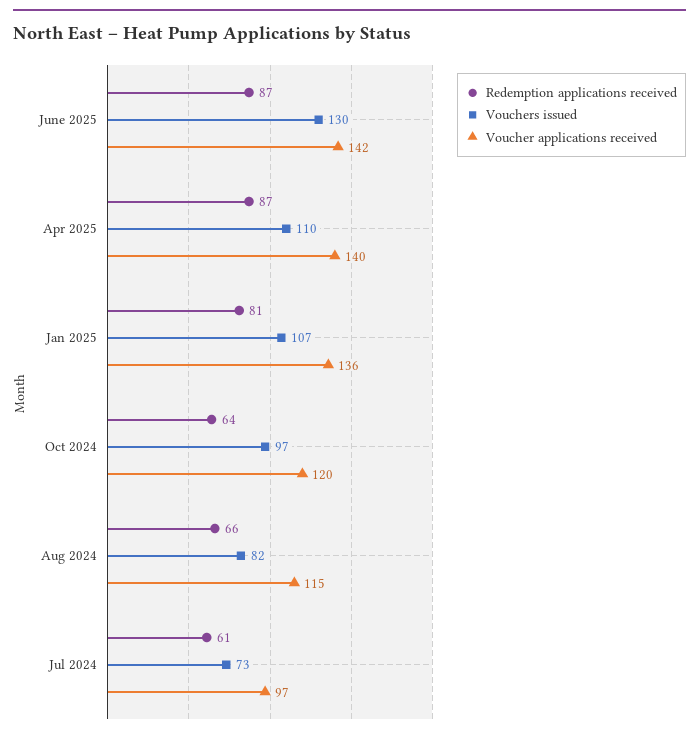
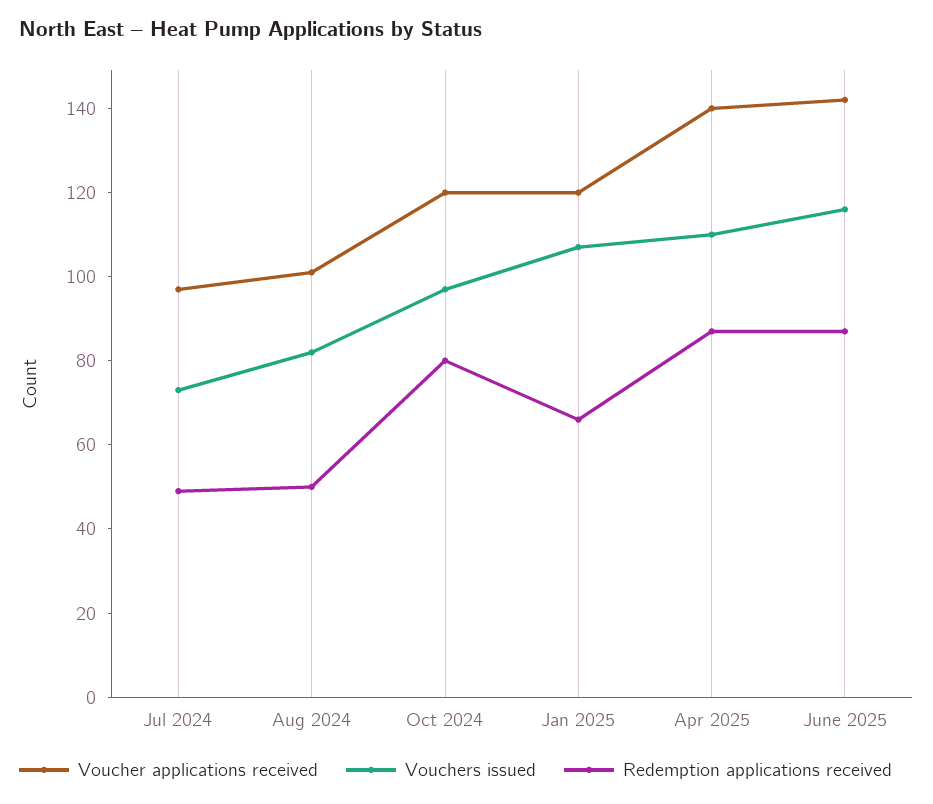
Vouchers issued, June 2025: 130 -> 115
Redemption applications received, Jan 2025: 81 -> 65
Voucher applications received, Jan 2025: 136 -> 120
Redemption applications received, Oct 2024: 64 -> 80
Redemption applications received, Aug 2024: 66 -> 50
Voucher applications received, Aug 2024: 115 -> 100
Redemption applications received, Jul 2024: 61 -> 50

